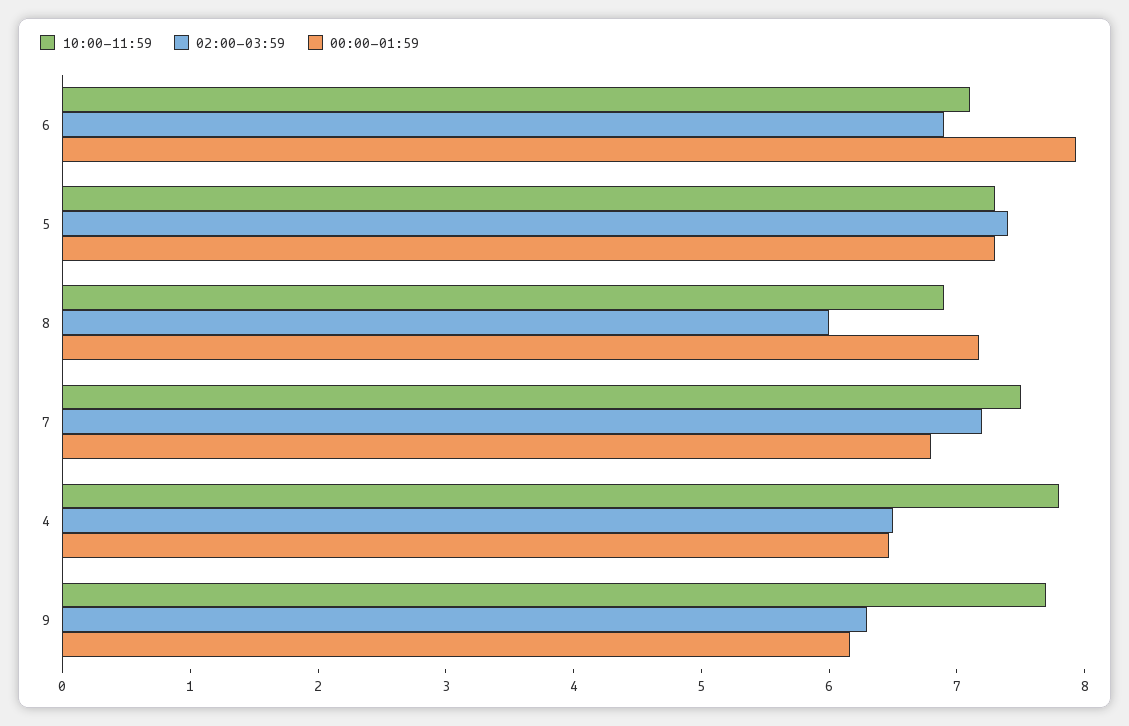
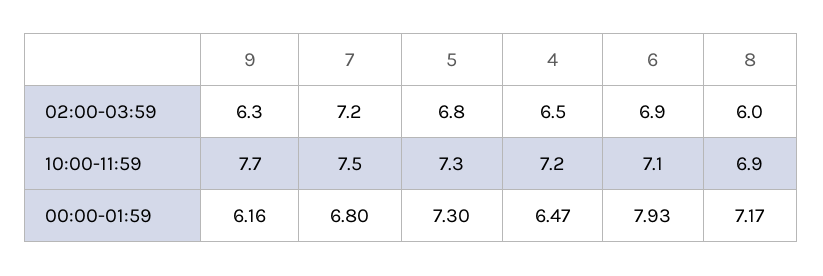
02:00-03:59, 5: 7.4 -> 6.8
10:00-11:59, 4: 7.8 -> 7.2

